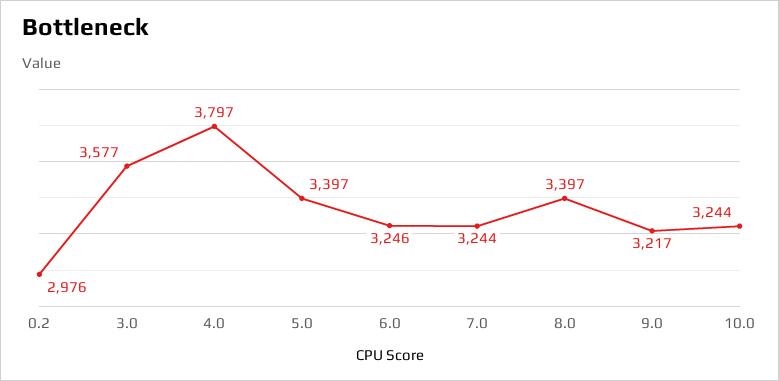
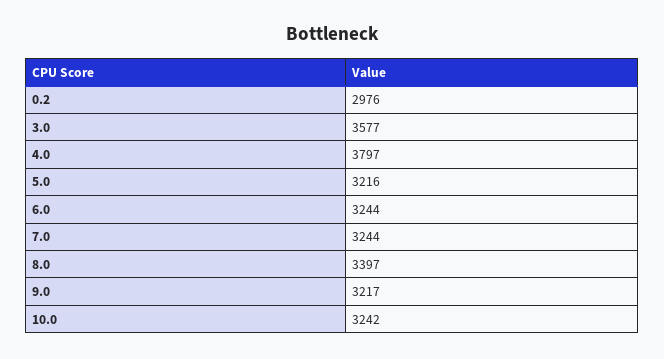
5.0: 3397 -> 3216
6.0: 3246 -> 3244
10.0: 3244 -> 3242

